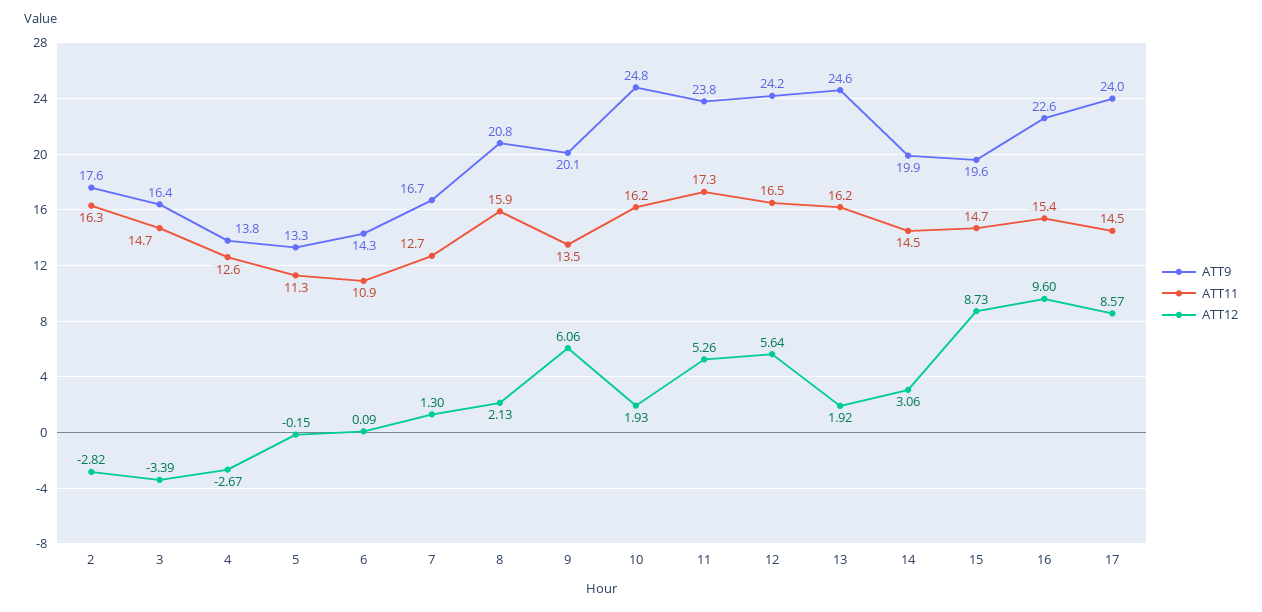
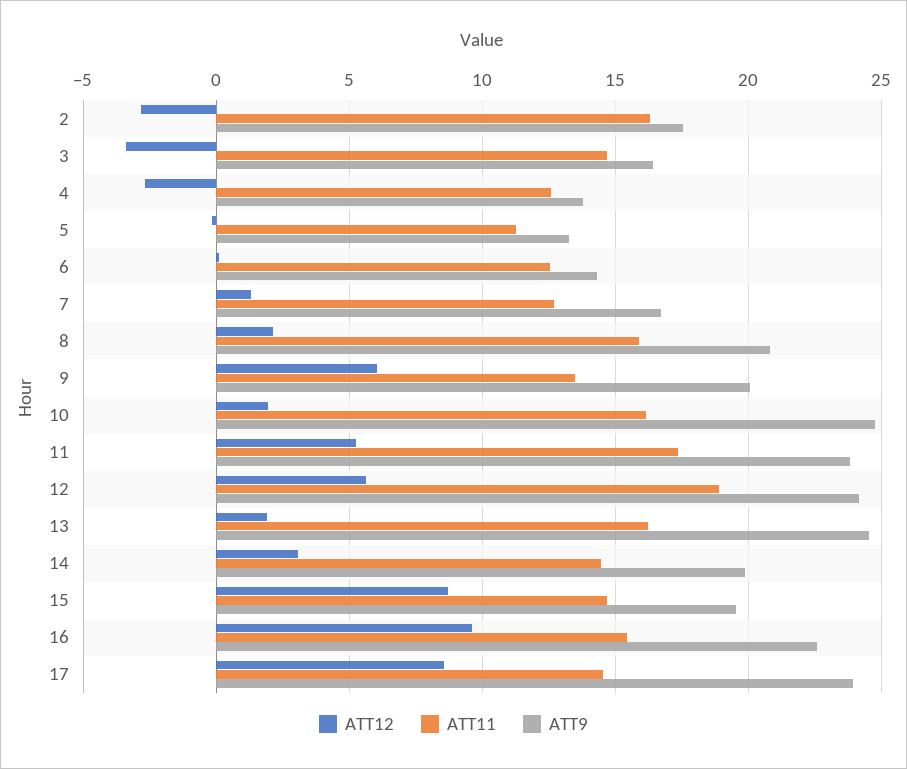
ATT11, 6: 10.9 -> 12.5
ATT11, 12: 16.5 -> 19

